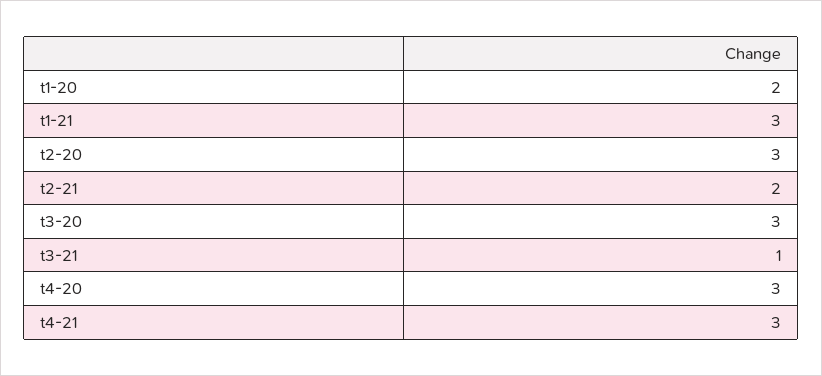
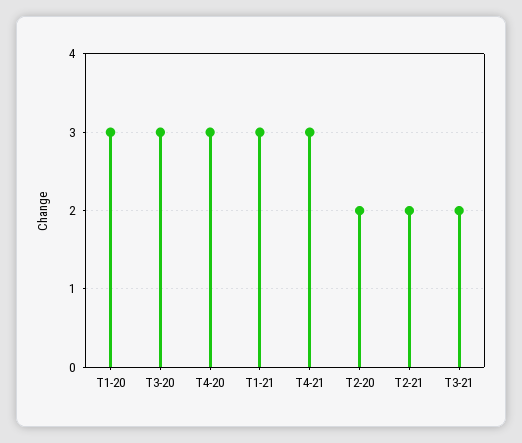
t1-20: 2 -> 3
t2-20: 3 -> 2
t3-21: 1 -> 2

